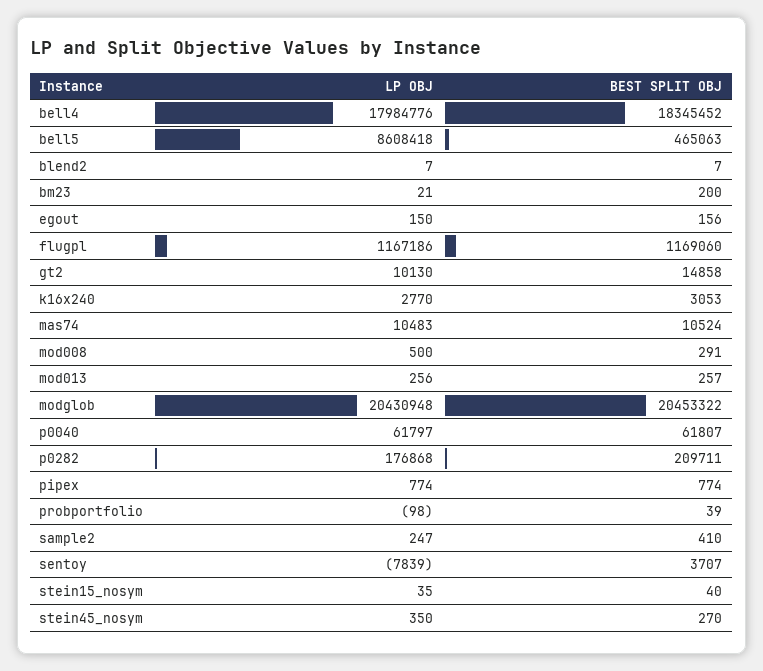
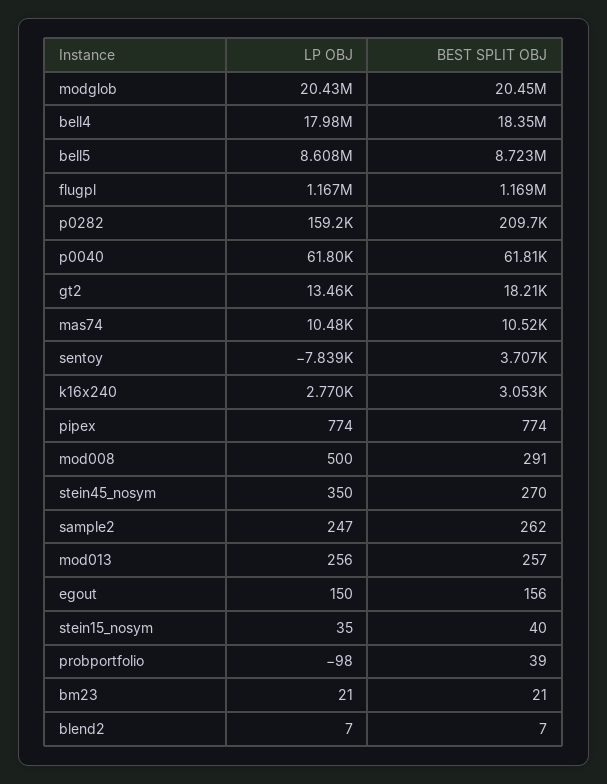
BEST SPLIT OBJ, bell5: 465063 -> 8723000
BEST SPLIT OBJ, bm23: 200 -> 21
LP OBJ, gt2: 10130 -> 13460
BEST SPLIT OBJ, gt2: 14858 -> 18210
LP OBJ, p0282: 176868 -> 159200
BEST SPLIT OBJ, sample2: 410 -> 262

